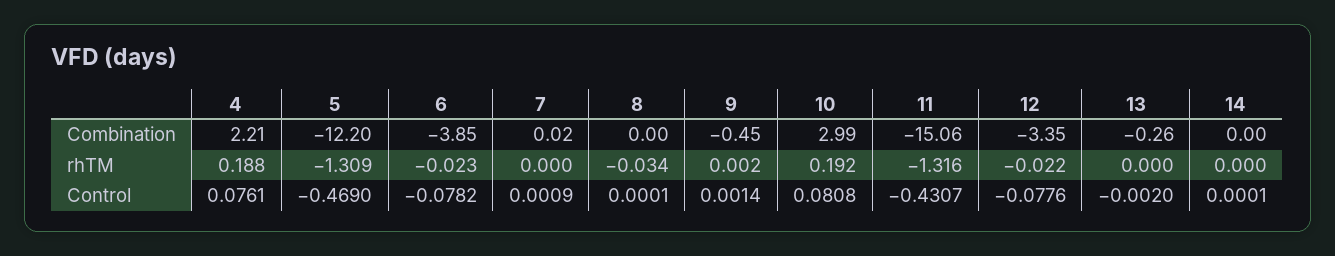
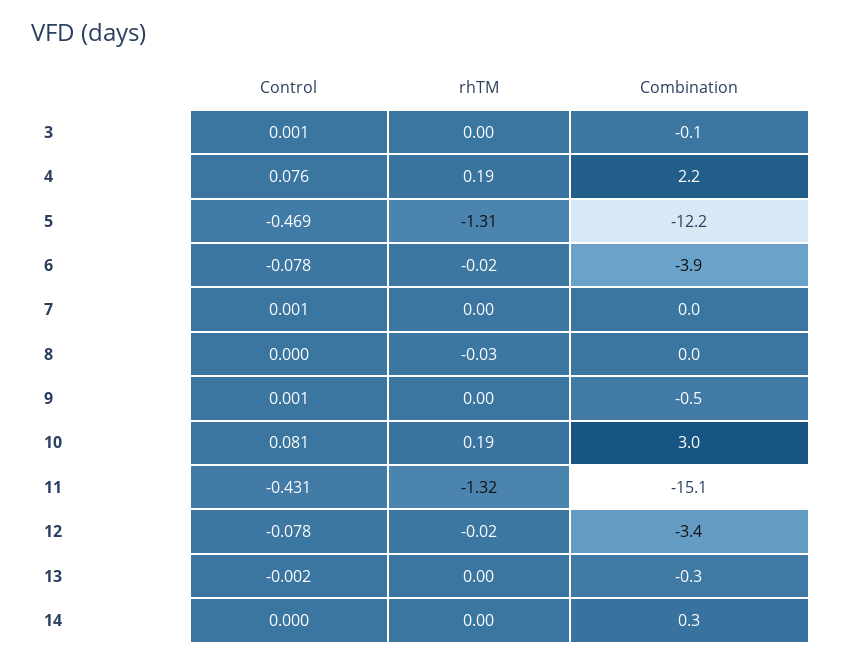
14, Combination: 0 -> 0.3
3, Control: none -> 0.001
3, rhTM: none -> 0
3, Combination: none -> -0.1

